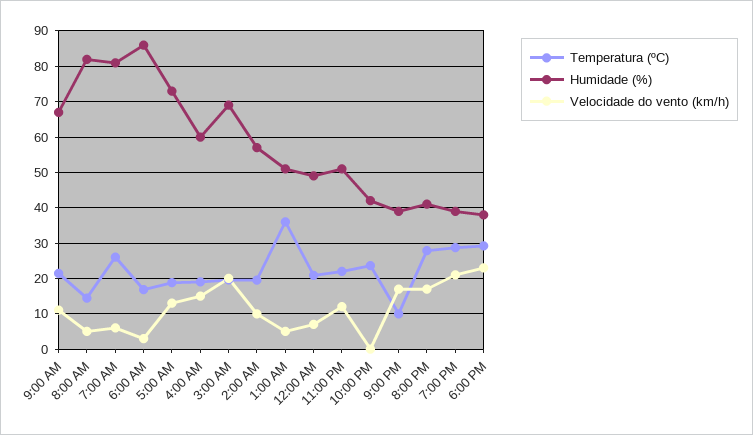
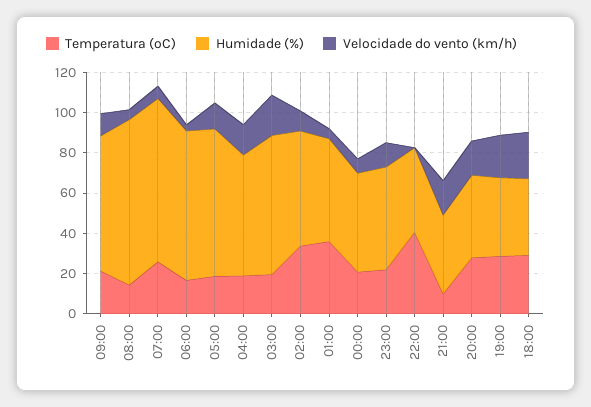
Humidade (%), 6:00 AM: 86 -> 75
Temperatura (ºC), 2:00 AM: 20 -> 35
Temperatura (ºC), 10:00 PM: 24 -> 40

